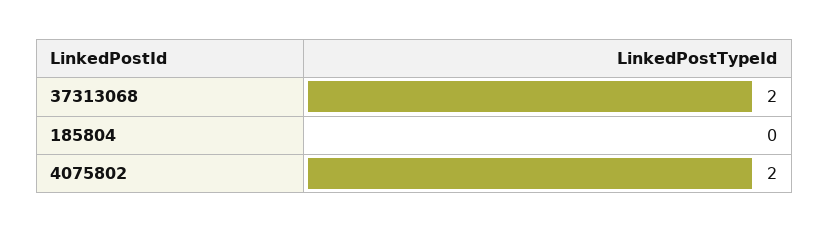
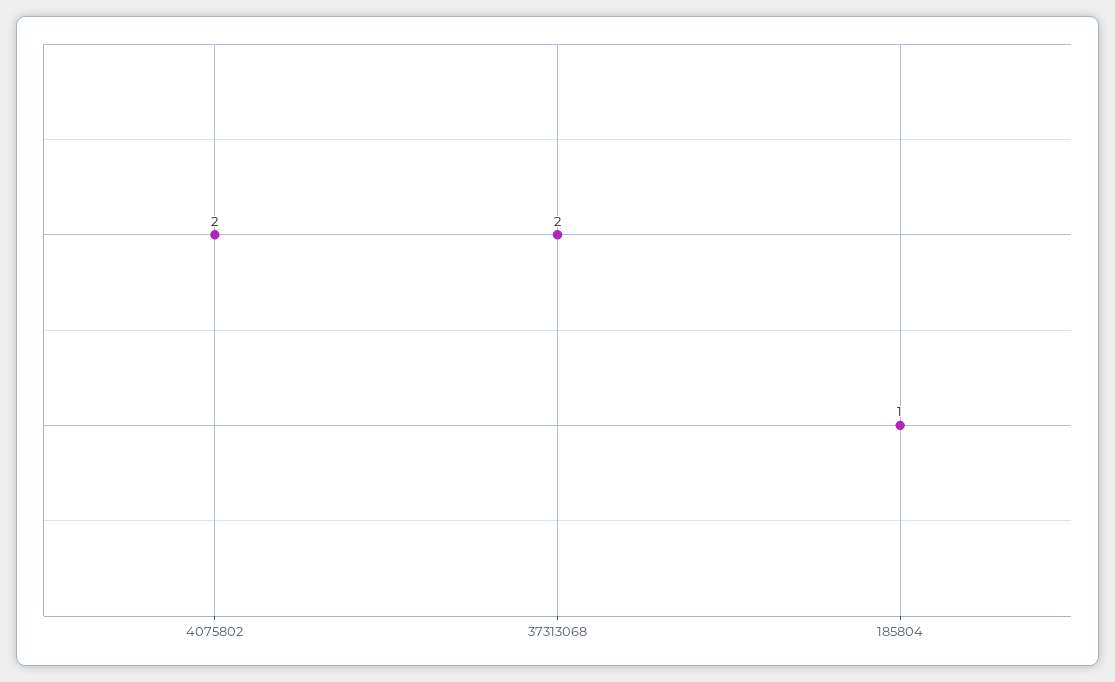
185804: 0 -> 1

